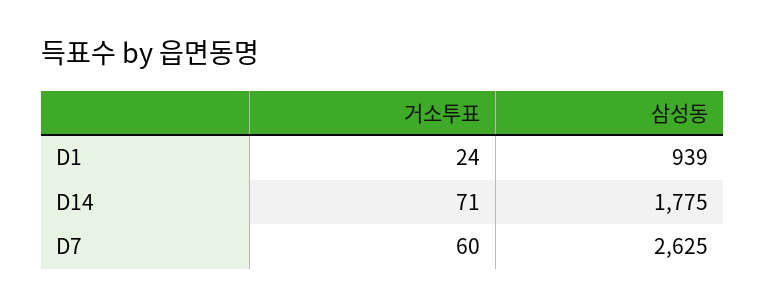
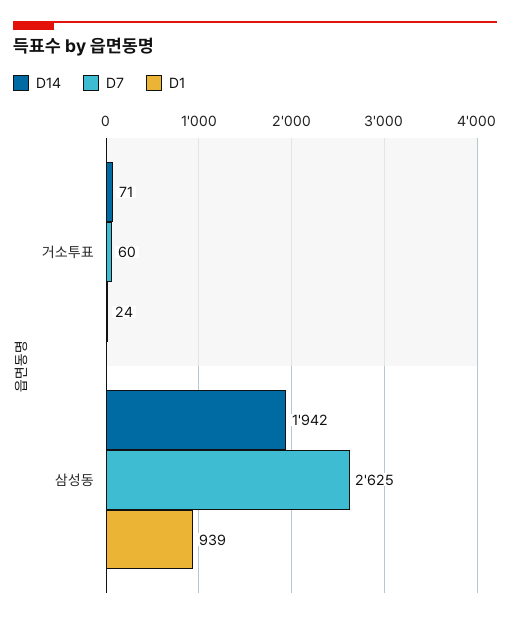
D14, 삼성동: 1775 -> 1942

